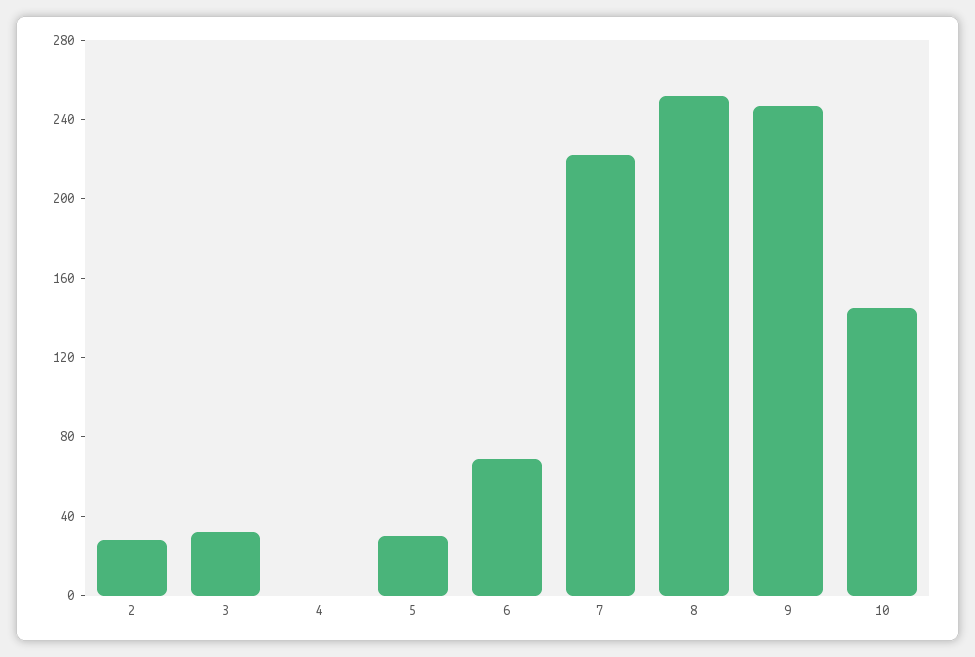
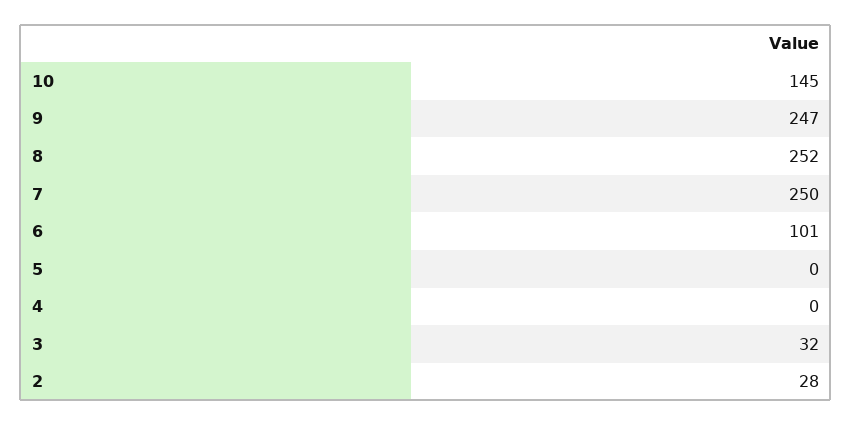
5: 30 -> 0
6: 70 -> 101
7: 220 -> 250

